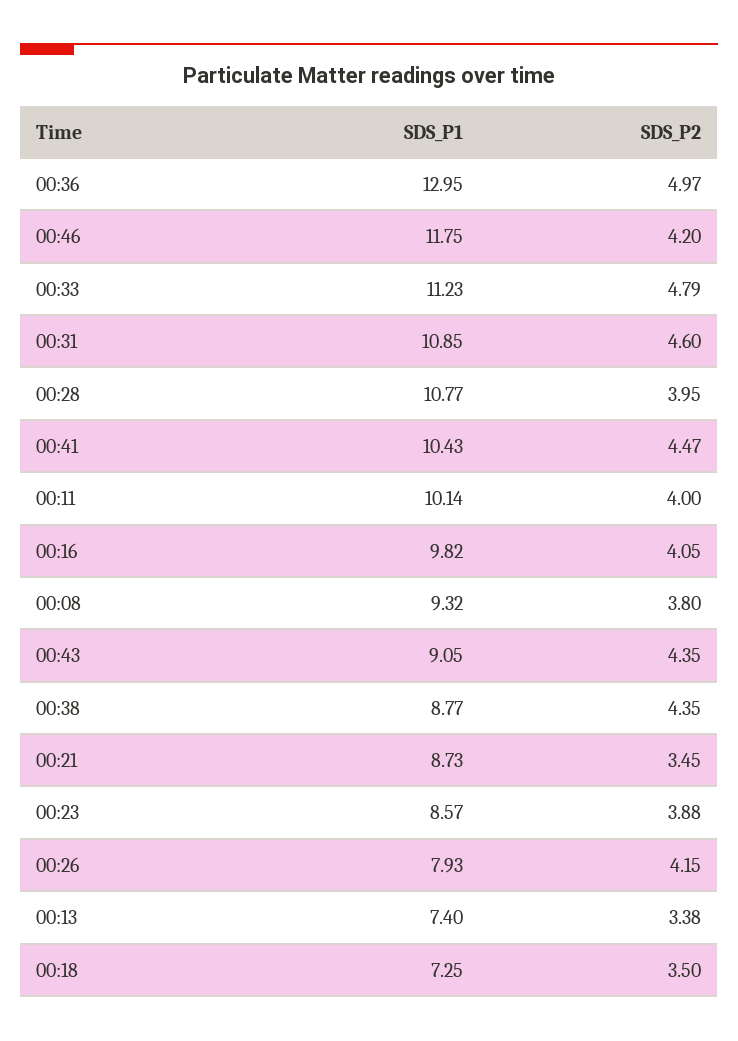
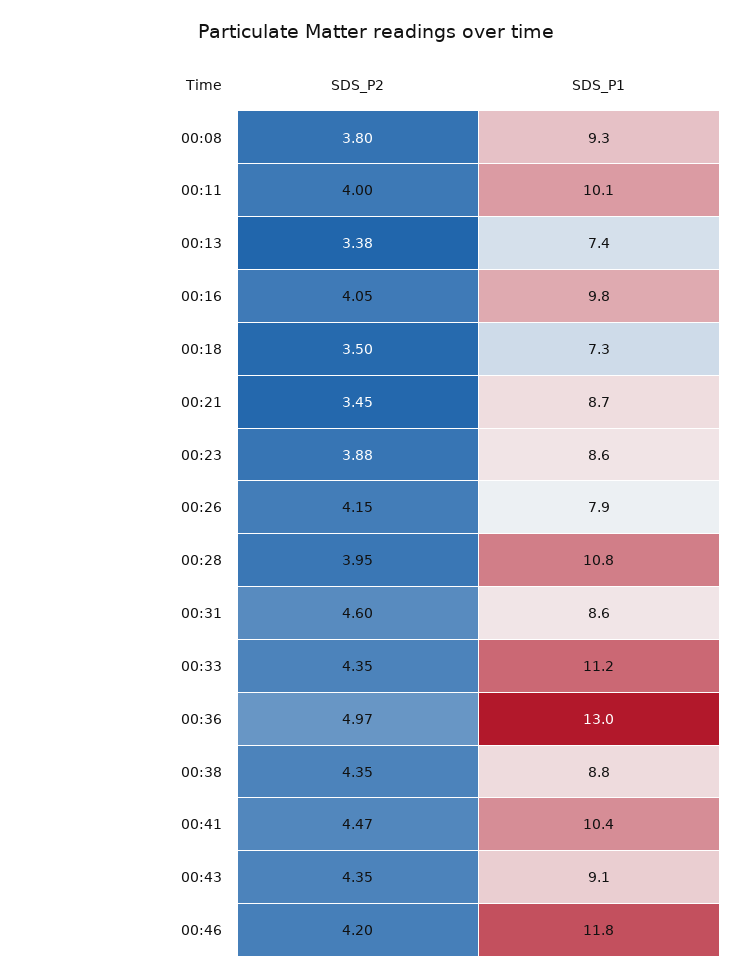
SDS_P2, 00:33: 4.79 -> 4.35
SDS_P1, 00:31: 10.85 -> 8.6

